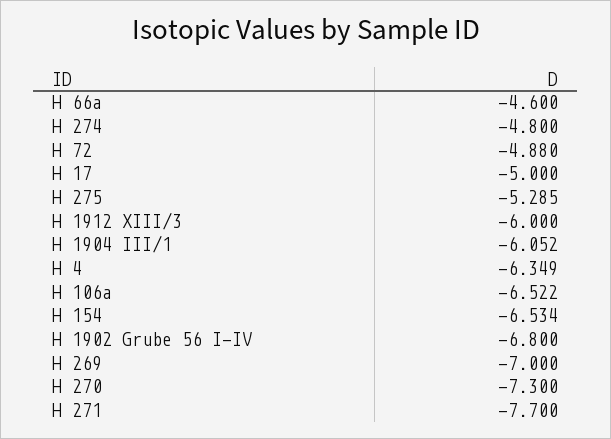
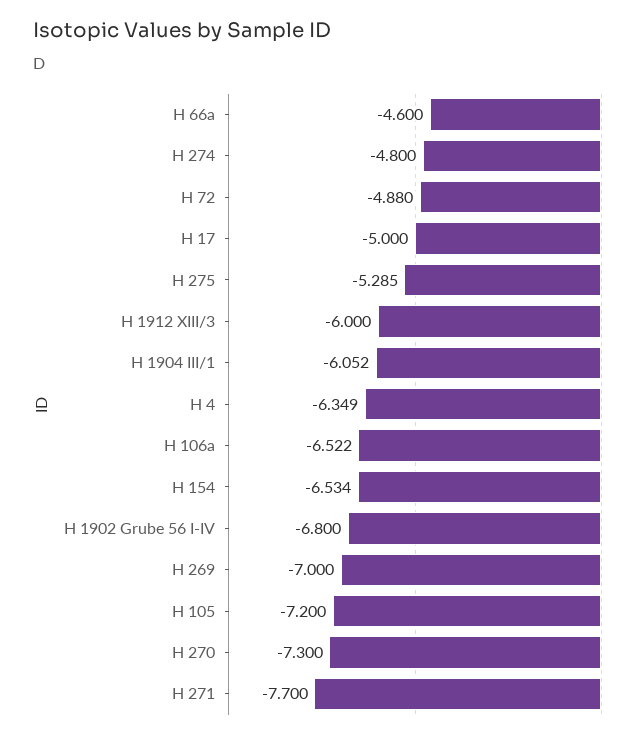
H 105: none -> -7.2

